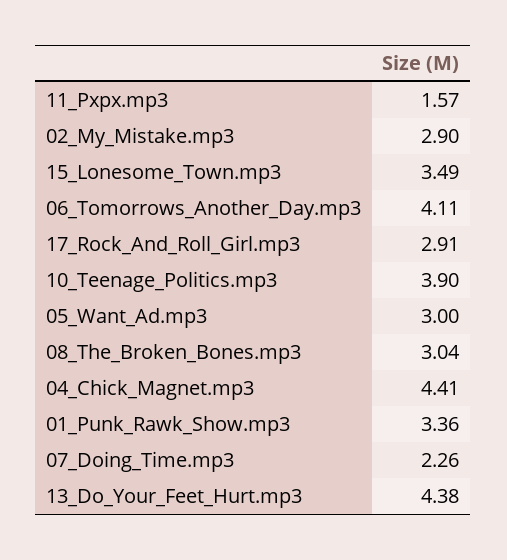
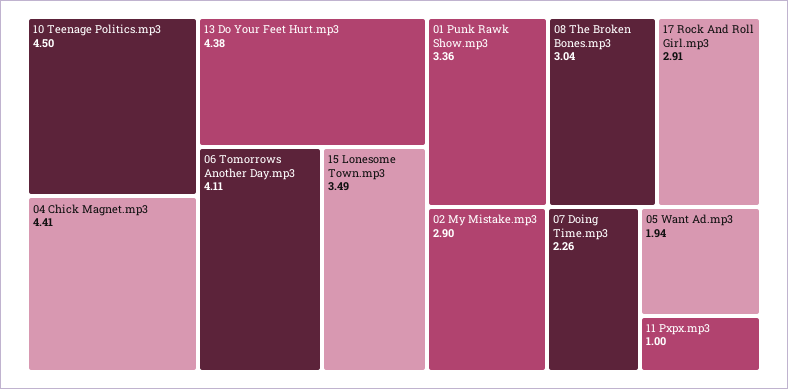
11_Pxpx.mp3: 1.57 -> 1
10_Teenage_Politics.mp3: 3.9 -> 4.5
05_Want_Ad.mp3: 3 -> 1.94

